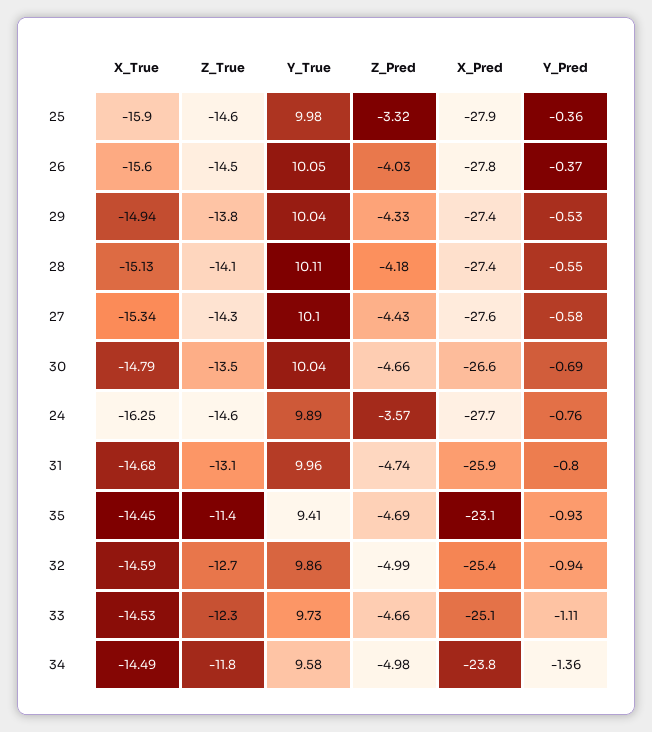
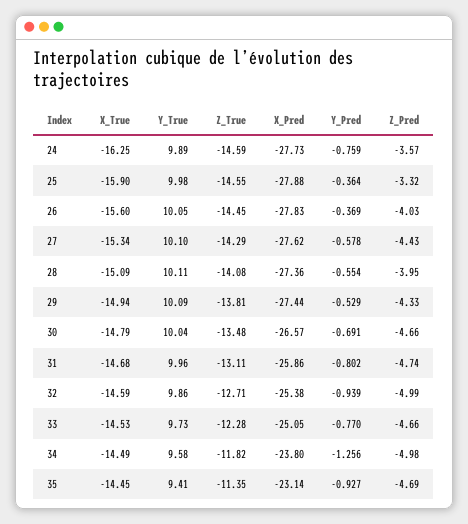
Y_True, 29: 10.04 -> 10.09
X_True, 28: -15.13 -> -15.09
Z_Pred, 28: -4.18 -> -3.95
Y_Pred, 33: -1.11 -> -0.77
Y_Pred, 34: -1.36 -> -1.256

